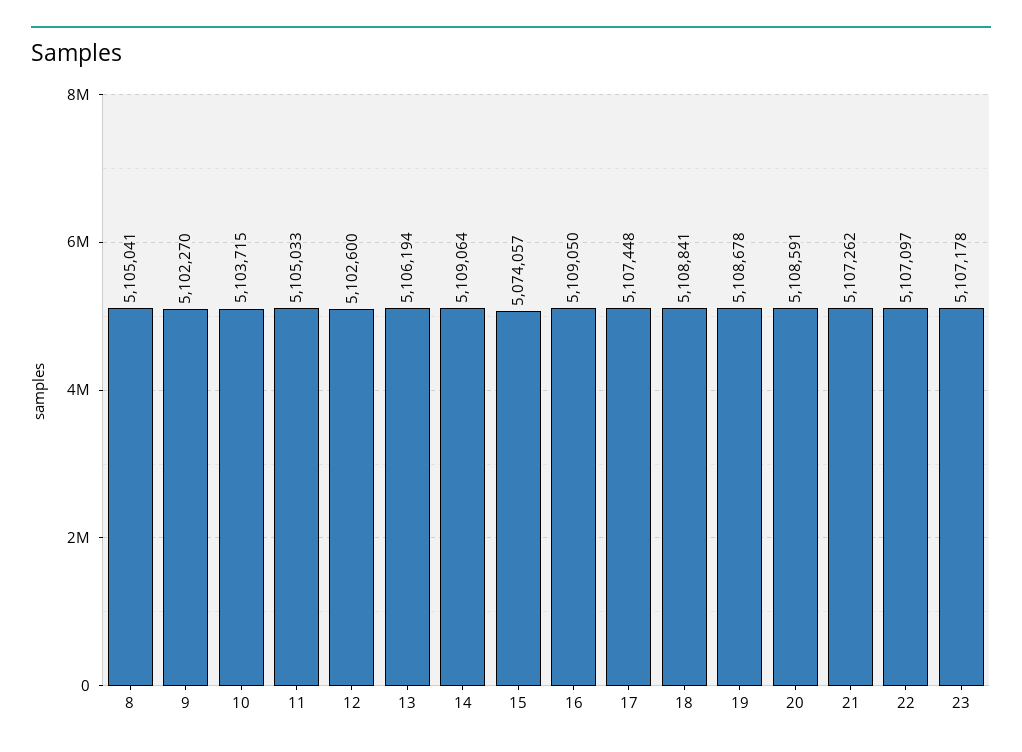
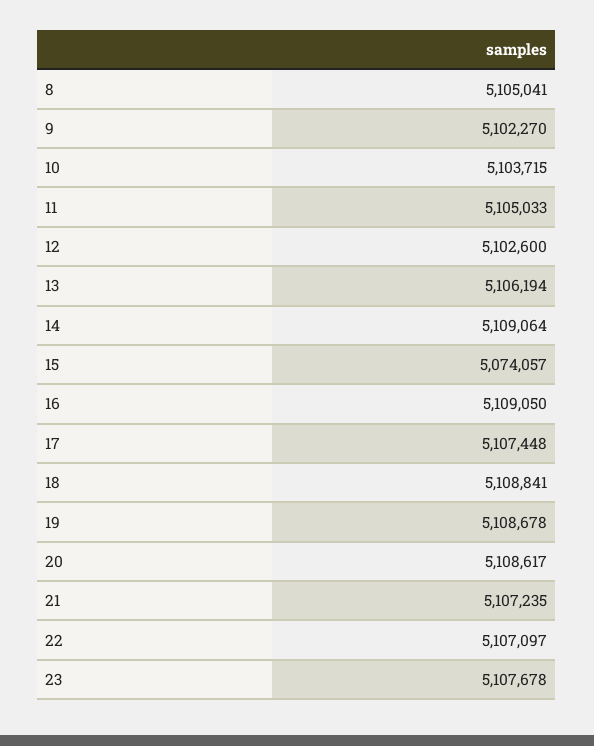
20: 5108591 -> 5108617
21: 5107262 -> 5107235
23: 5107178 -> 5107678

